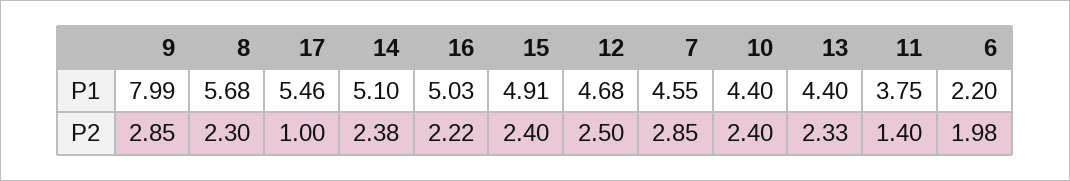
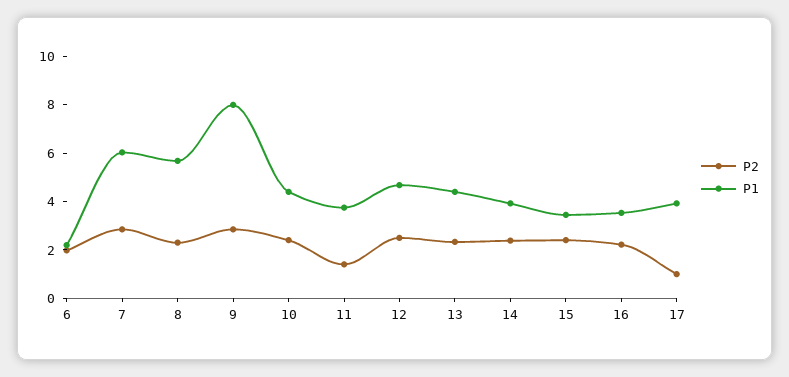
P1, 17: 5.46 -> 4
P1, 14: 5.1 -> 4
P1, 16: 5.03 -> 3.5
P1, 15: 4.91 -> 3.5
P1, 7: 4.55 -> 6

